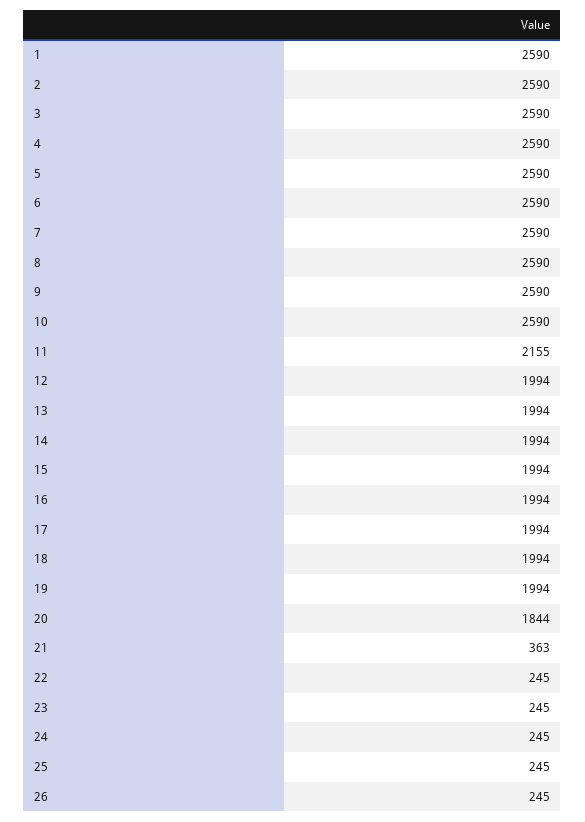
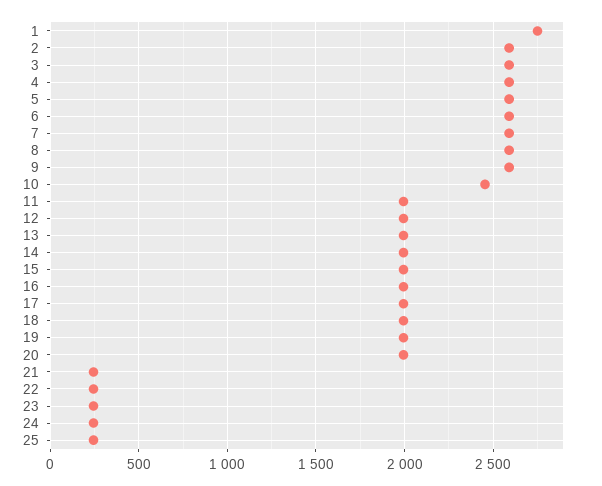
1: 2590 -> 2750
10: 2590 -> 2450
11: 2155 -> 2000
20: 1844 -> 2000
21: 363 -> 250
26: 245 -> none

